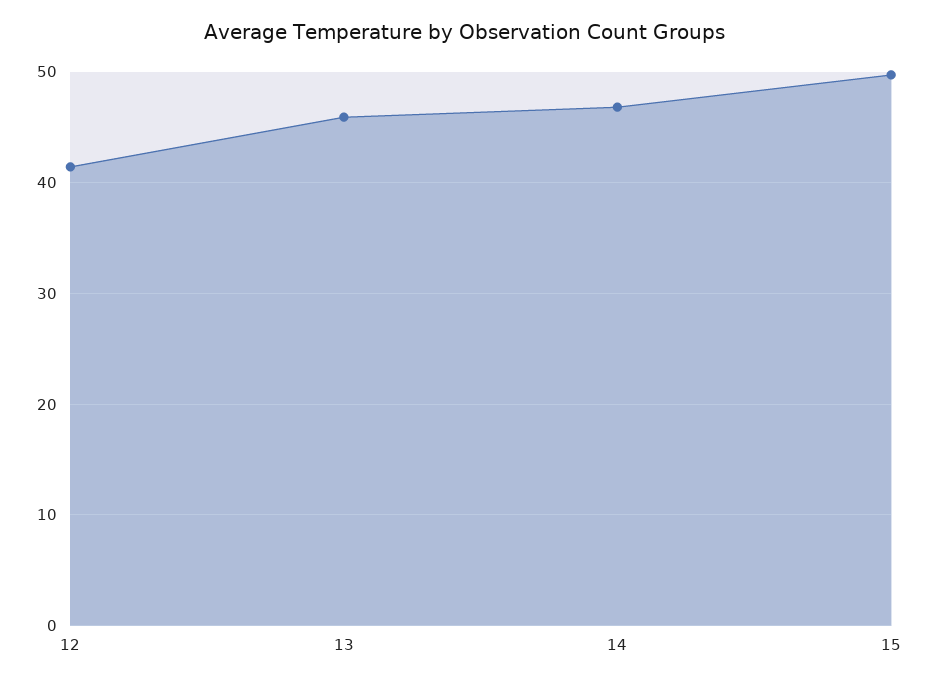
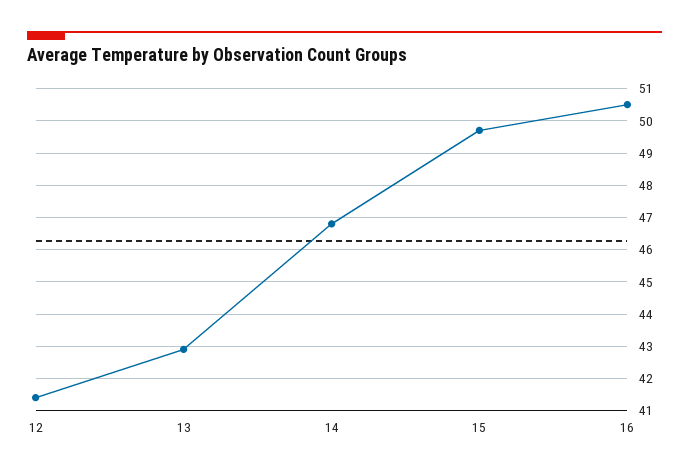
13: 46 -> 43
16: none -> 50.5

